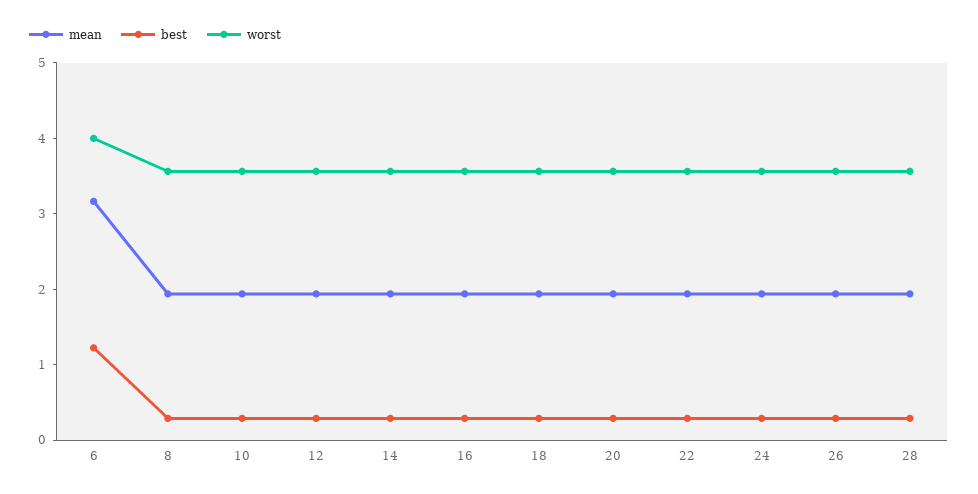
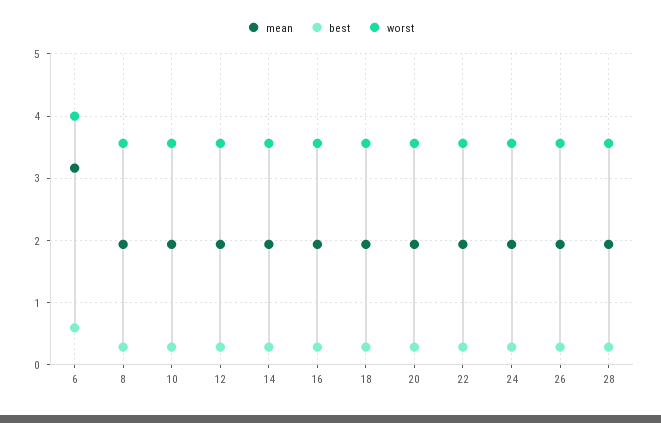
best, 6: 1.2 -> 0.6

